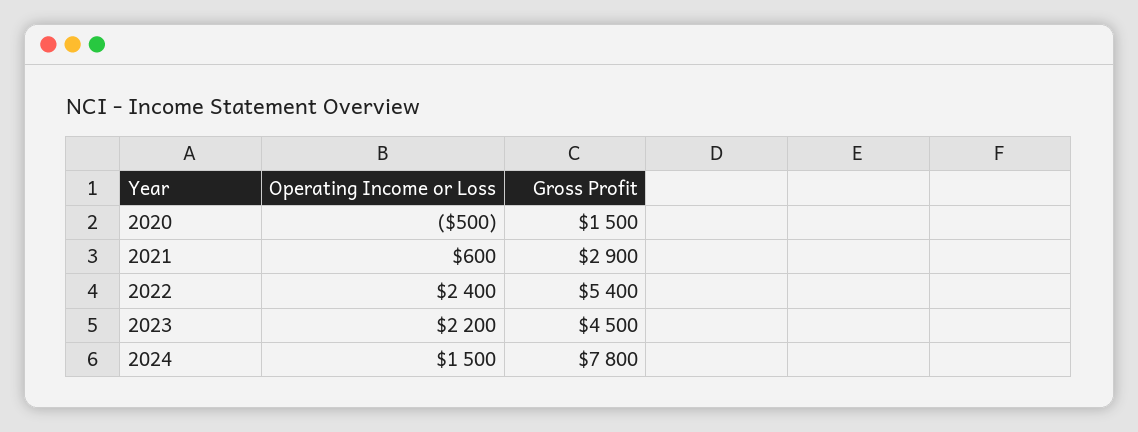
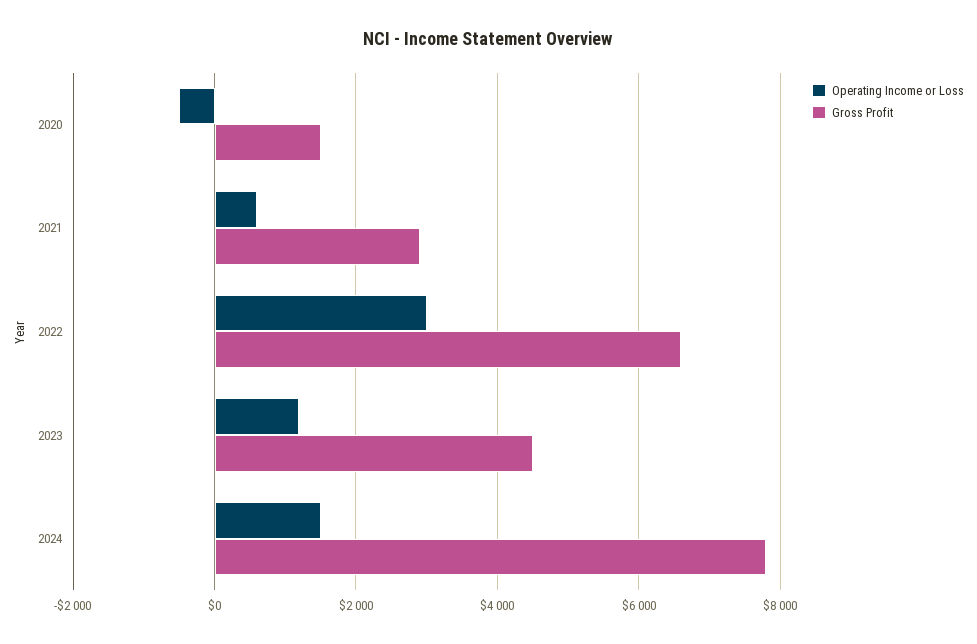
Operating Income or Loss, 2022: 2400 -> 3000
Gross Profit, 2022: 5400 -> 6600
Operating Income or Loss, 2023: 2200 -> 1200

